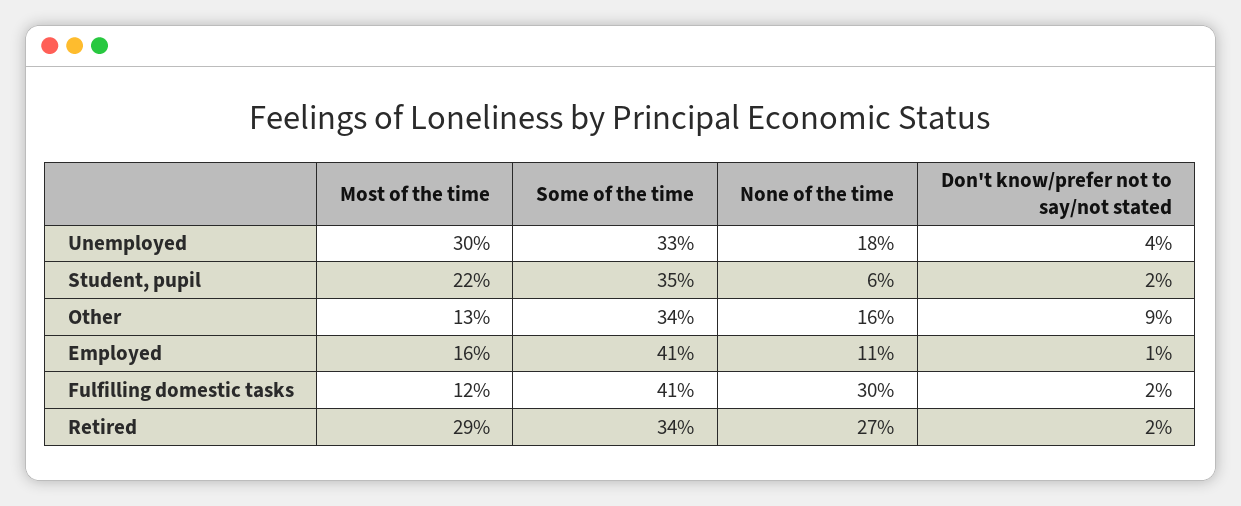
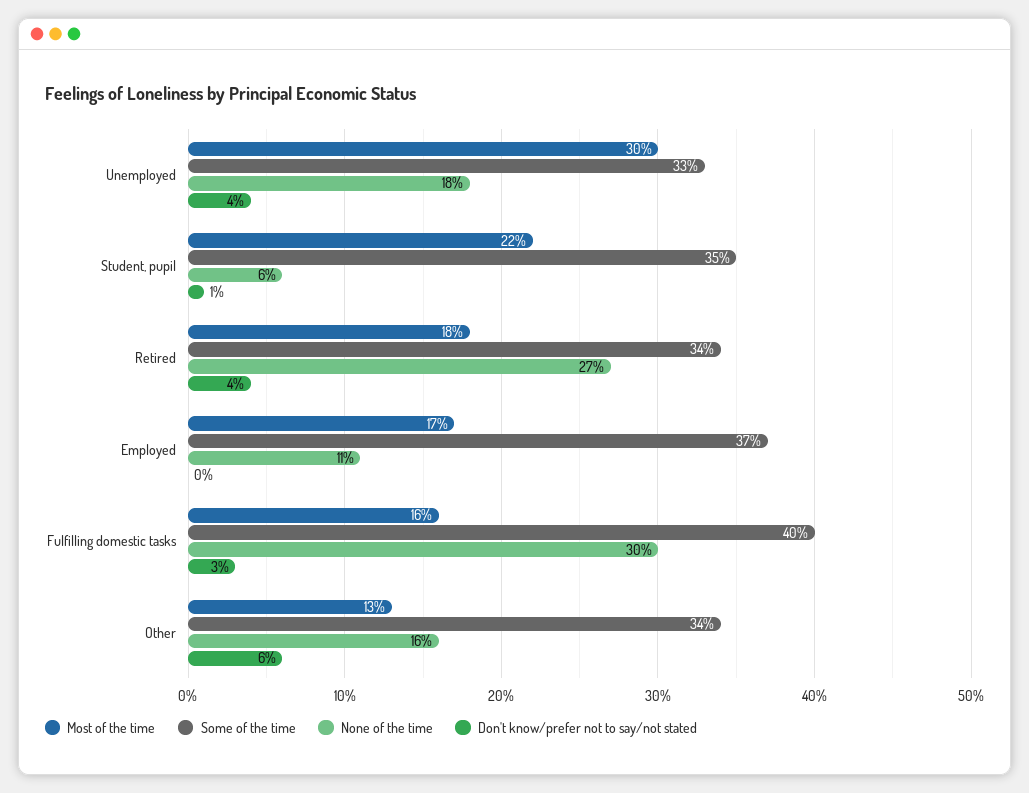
Don't know/prefer not to say/not stated, Student, pupil: 2 -> 1
Don't know/prefer not to say/not stated, Other: 9 -> 6
Most of the time, Employed: 16 -> 17
Some of the time, Employed: 41 -> 37
Don't know/prefer not to say/not stated, Employed: 1 -> 0
Most of the time, Fulfilling domestic tasks: 12 -> 16
Some of the time, Fulfilling domestic tasks: 41 -> 40
Don't know/prefer not to say/not stated, Fulfilling domestic tasks: 2 -> 3
Most of the time, Retired: 29 -> 18
Don't know/prefer not to say/not stated, Retired: 2 -> 4

